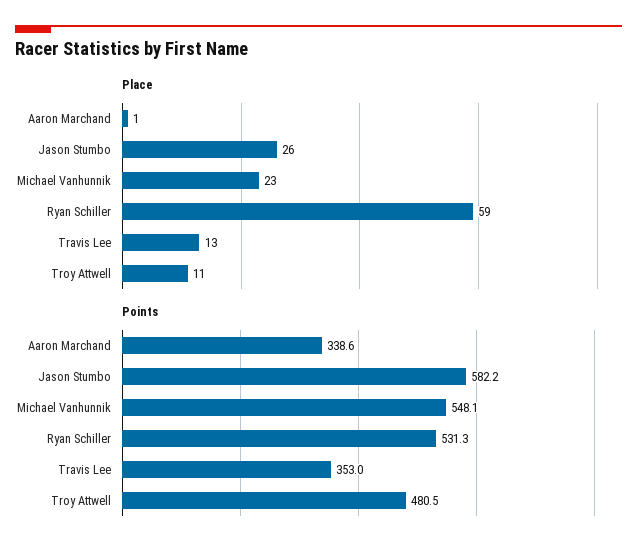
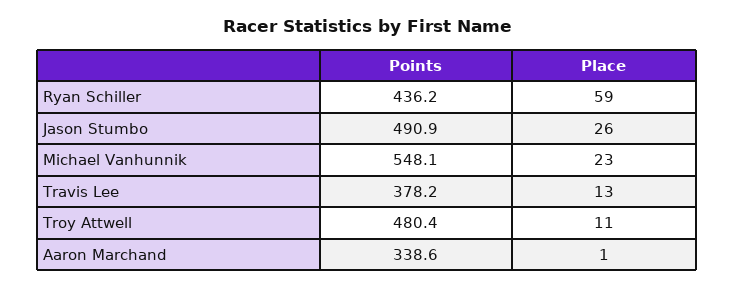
Points, Jason Stumbo: 582.2 -> 490.9
Points, Ryan Schiller: 531.3 -> 436.2
Points, Travis Lee: 353 -> 378.2
Points, Troy Attwell: 480.5 -> 480.4

